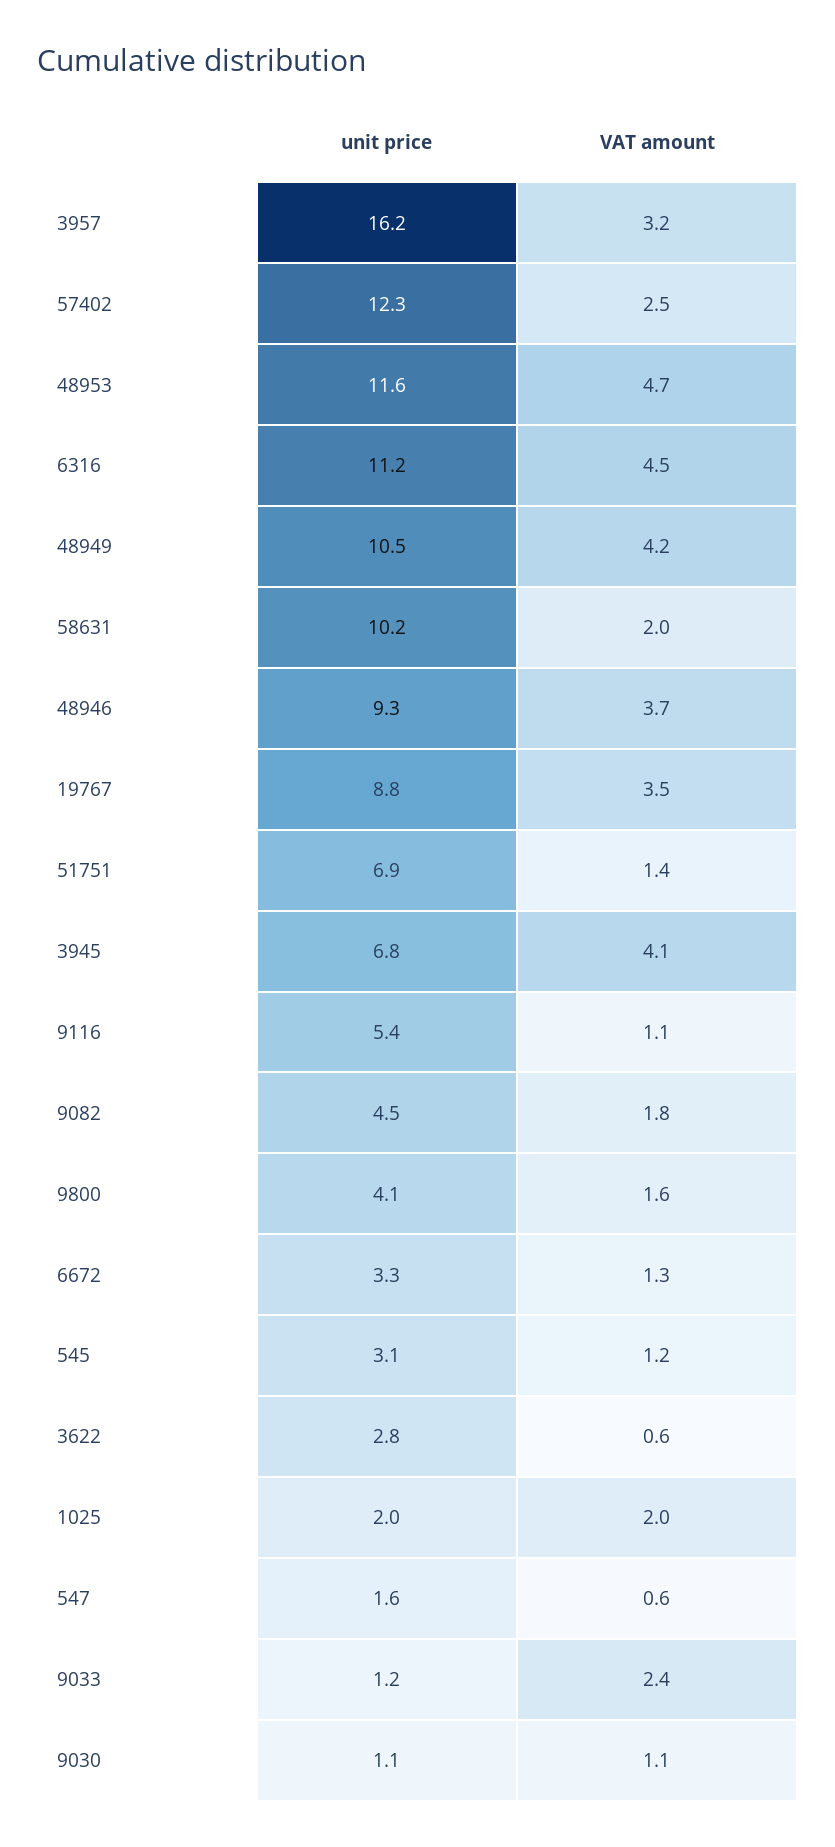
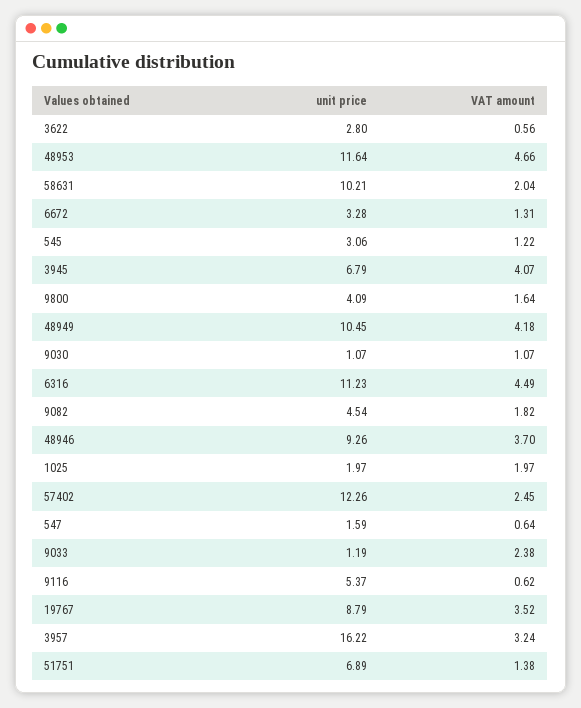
VAT amount, 9116: 1.1 -> 0.62

